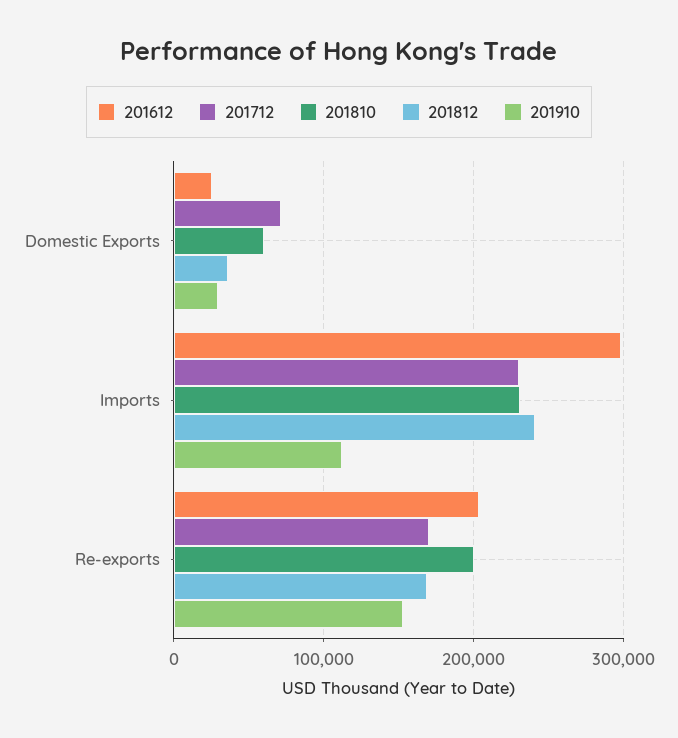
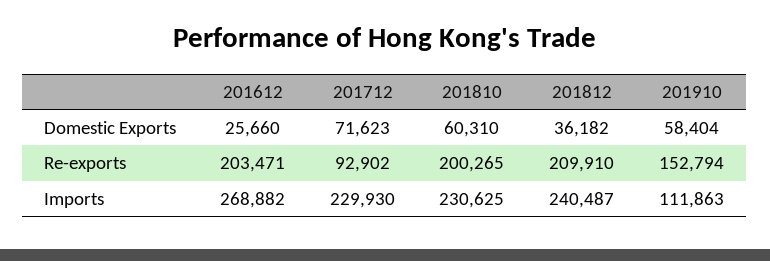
201910, Domestic Exports: 30000 -> 58404
201612, Imports: 300000 -> 268882
201712, Re-exports: 170000 -> 92902
201812, Re-exports: 170000 -> 209910

